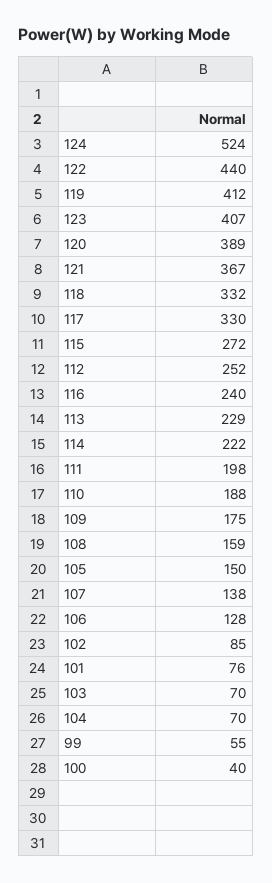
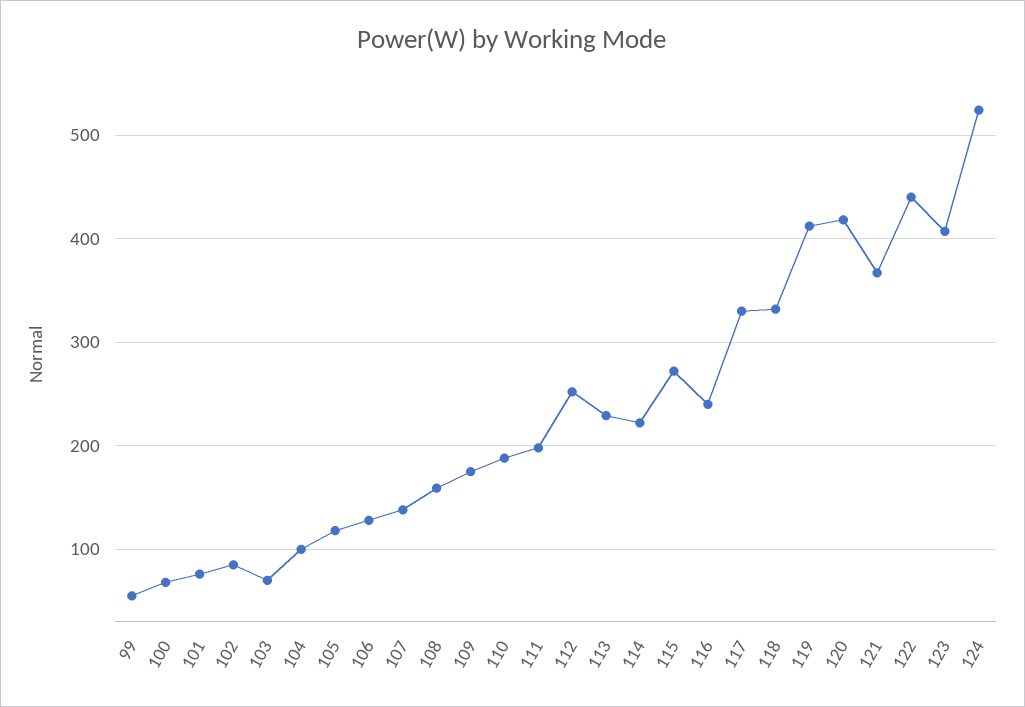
120: 389 -> 420
105: 150 -> 120
104: 70 -> 100
100: 40 -> 70

